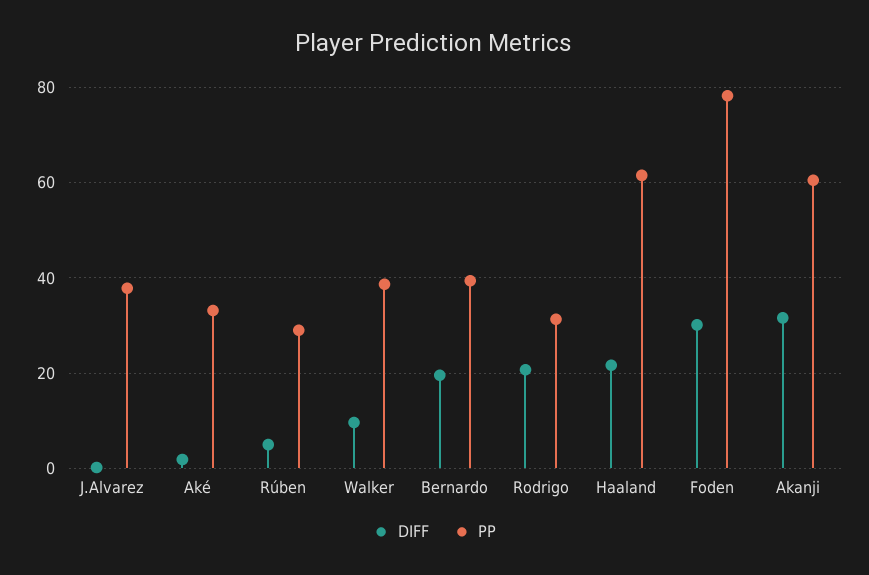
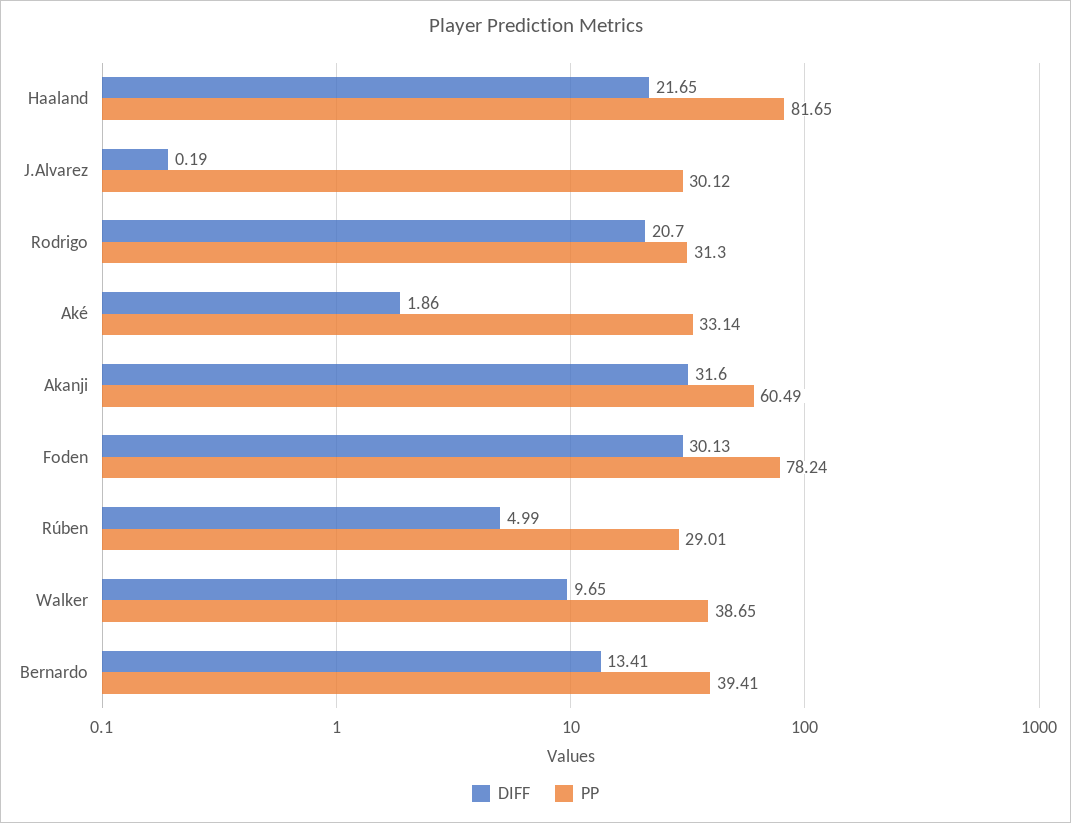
PP, J.Alvarez: 38 -> 30.12
DIFF, Bernardo: 20 -> 13.41
PP, Haaland: 62 -> 81.65

